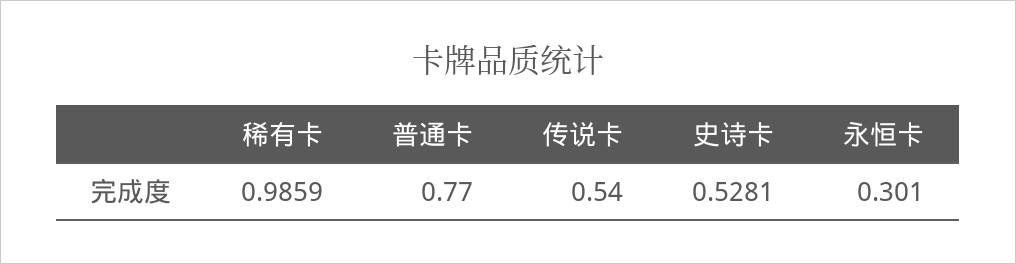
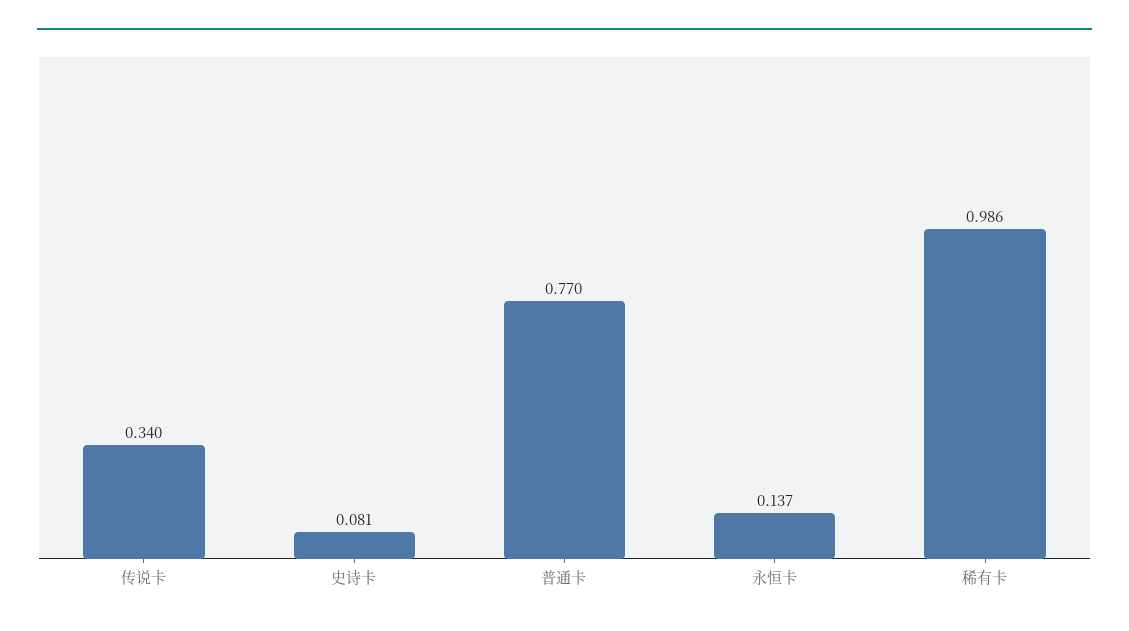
传说卡: 0.54 -> 0.34
史诗卡: 0.5281 -> 0.081
永恒卡: 0.301 -> 0.137

